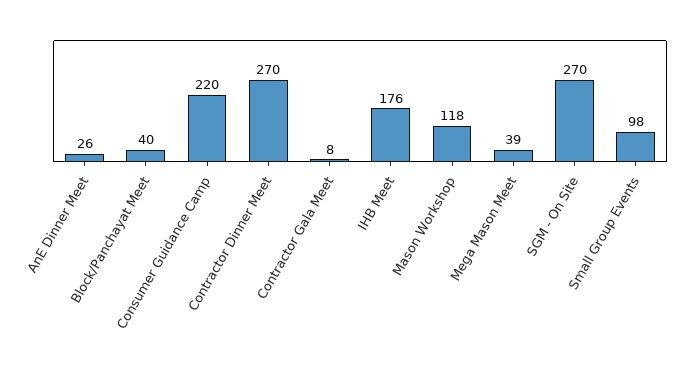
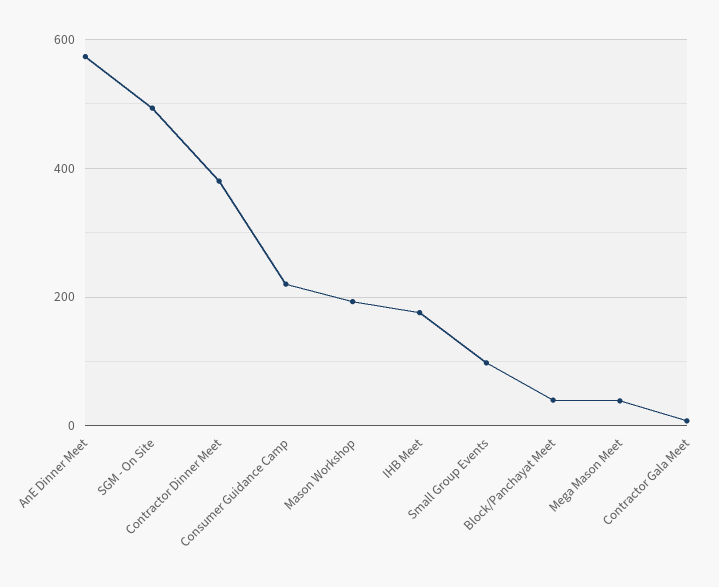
AnE Dinner Meet: 26 -> 580
Contractor Dinner Meet: 270 -> 380
Mason Workshop: 118 -> 200
SGM - On Site: 270 -> 500

